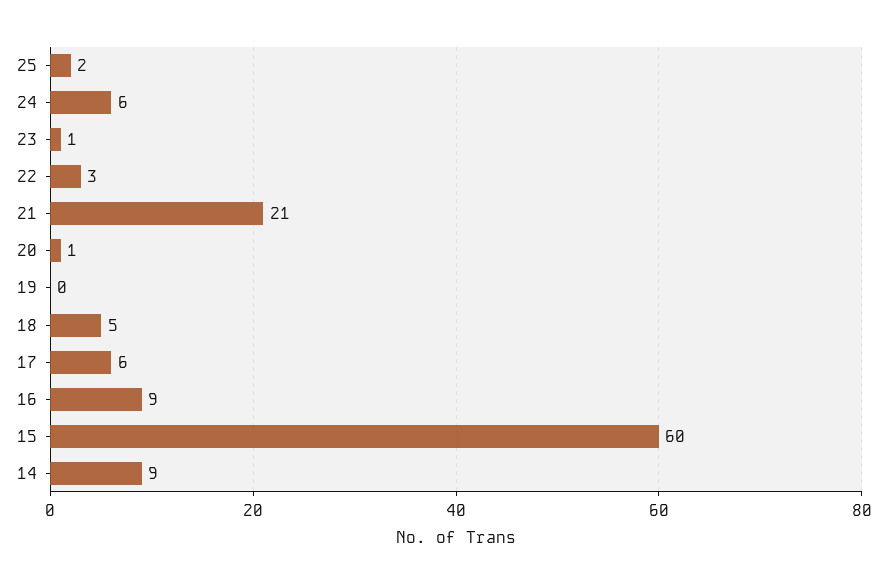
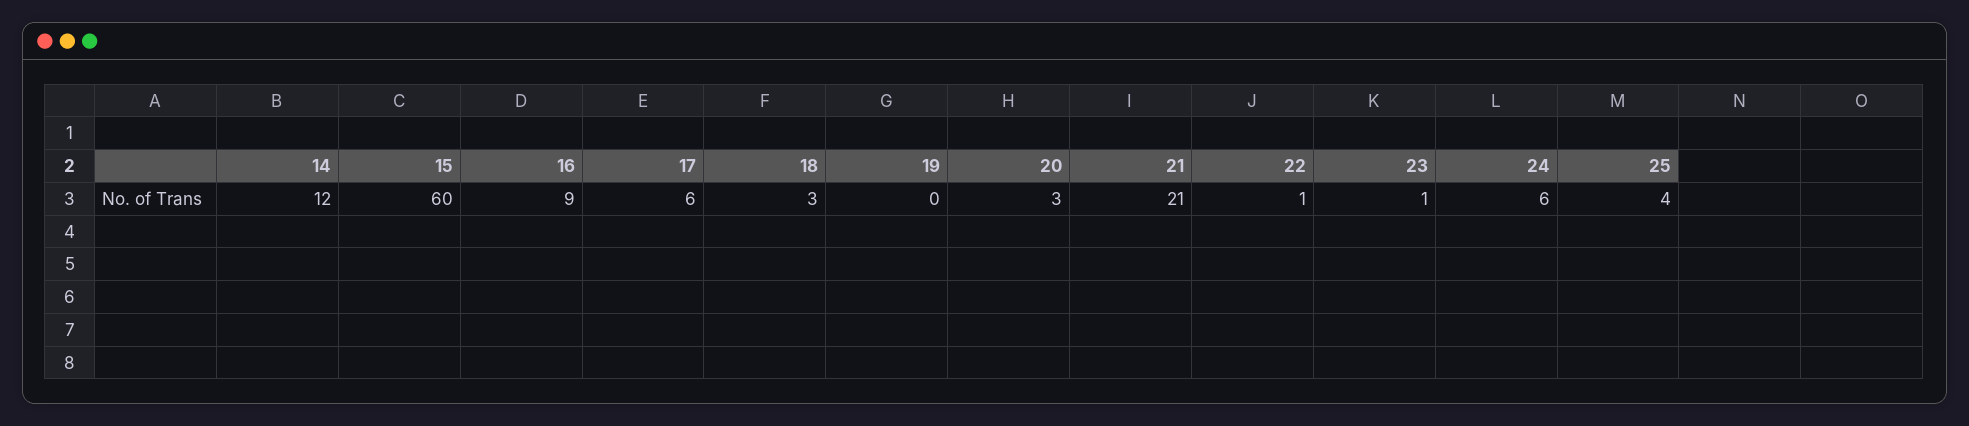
25: 2 -> 4
22: 3 -> 1
20: 1 -> 3
18: 5 -> 3
14: 9 -> 12

